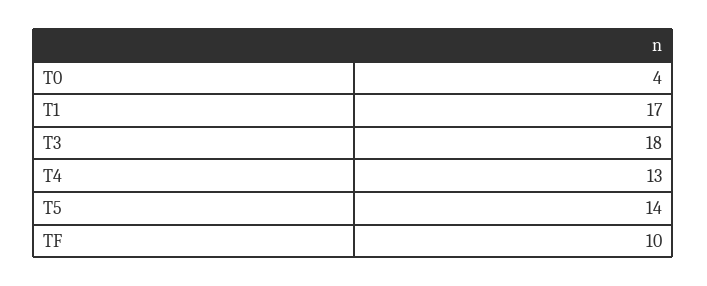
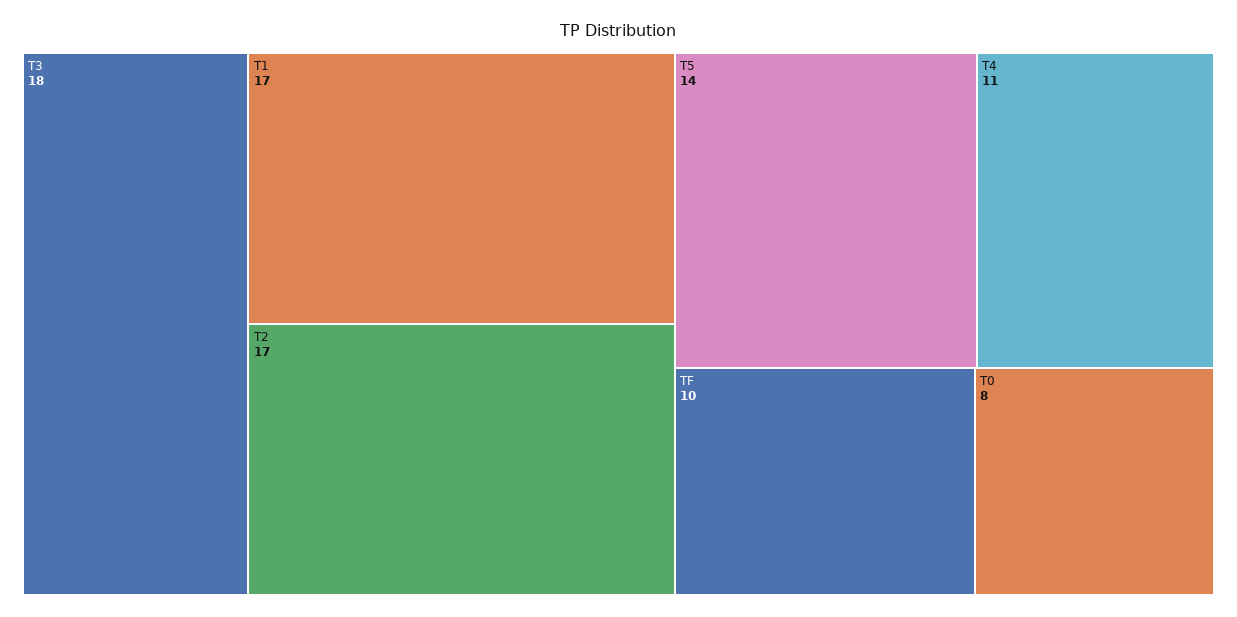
T0: 4 -> 8
T4: 13 -> 11
T2: none -> 17

